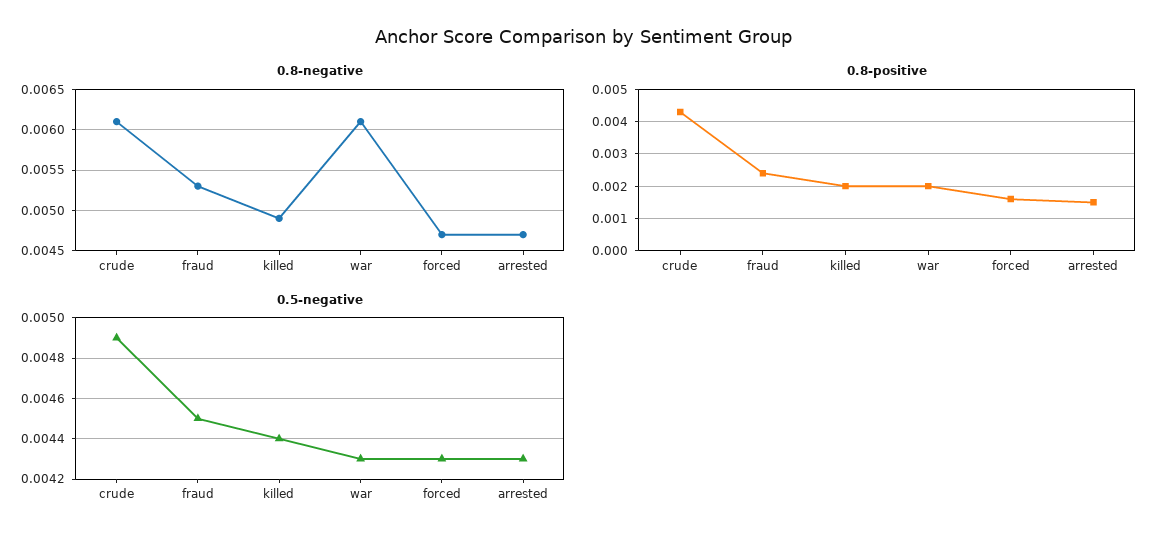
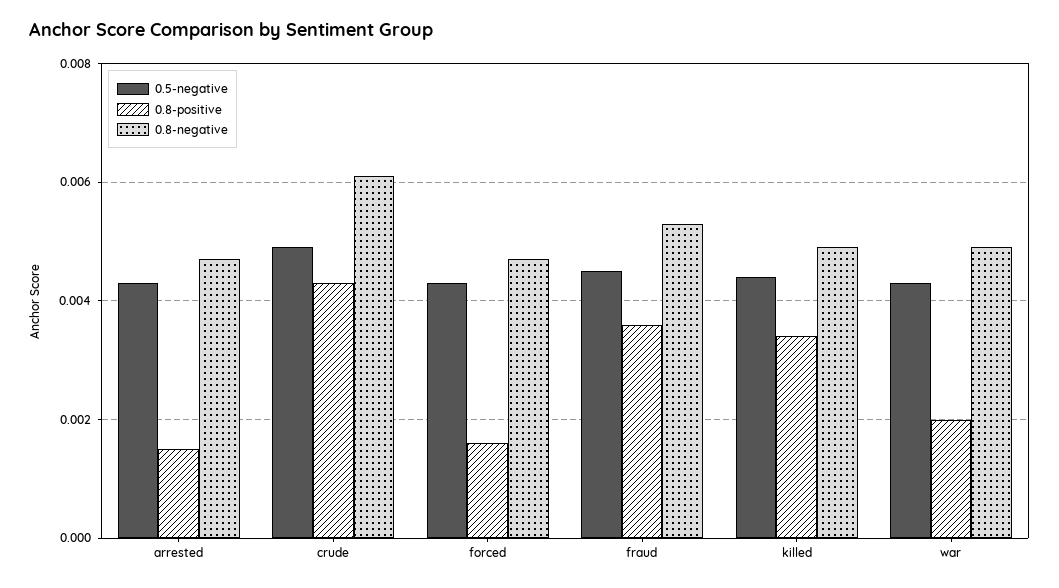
0.8-negative, war: 0.0061 -> 0.005
0.8-positive, fraud: 0.0025 -> 0.0035
0.8-positive, killed: 0.002 -> 0.0035

